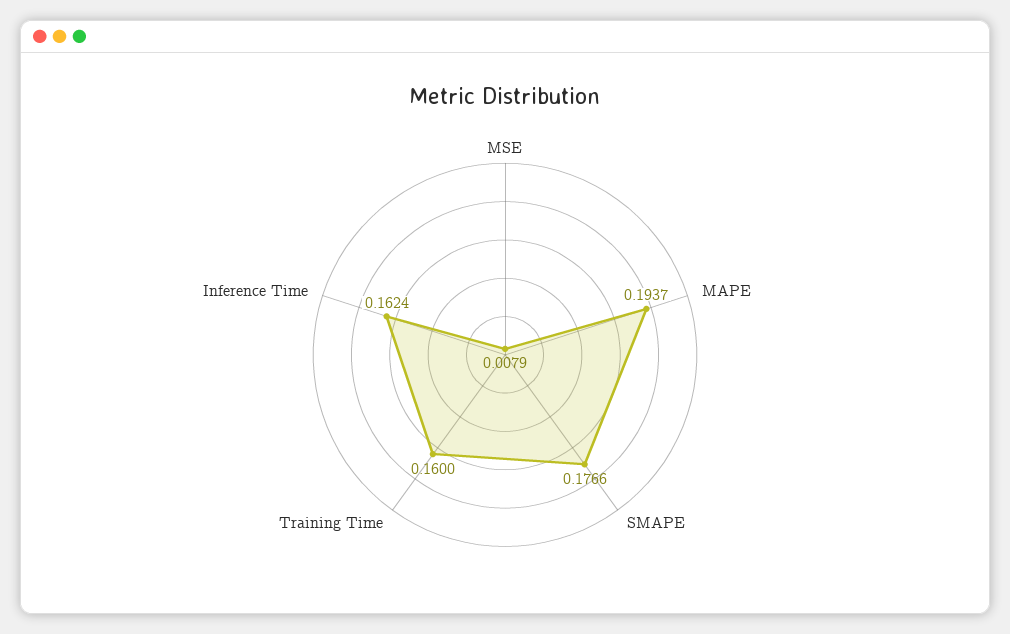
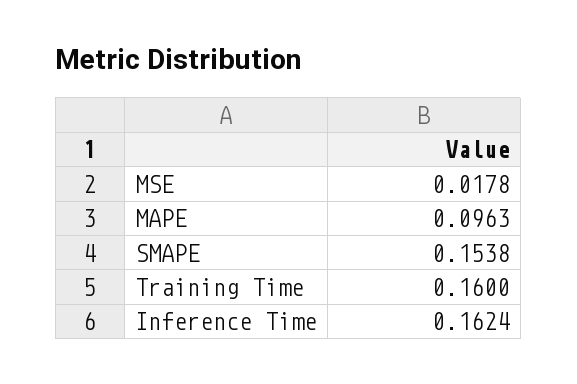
MSE: 0.0079 -> 0.0178
MAPE: 0.1937 -> 0.0963
SMAPE: 0.1766 -> 0.1538

